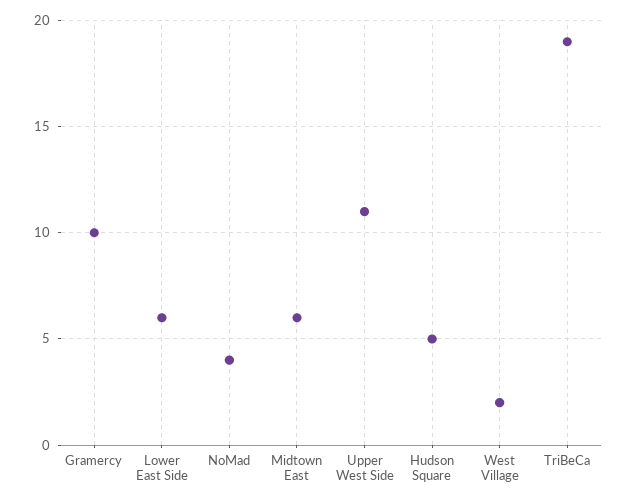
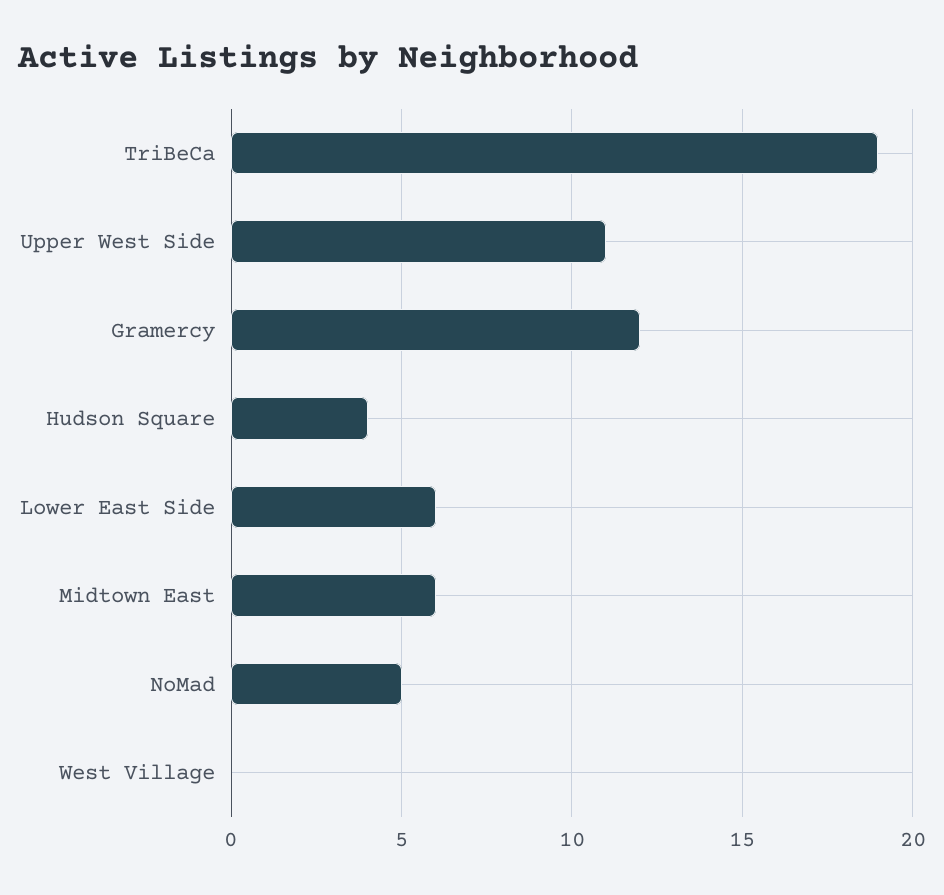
Gramercy: 10 -> 12
NoMad: 4 -> 5
Hudson Square: 5 -> 4
West Village: 2 -> 0

